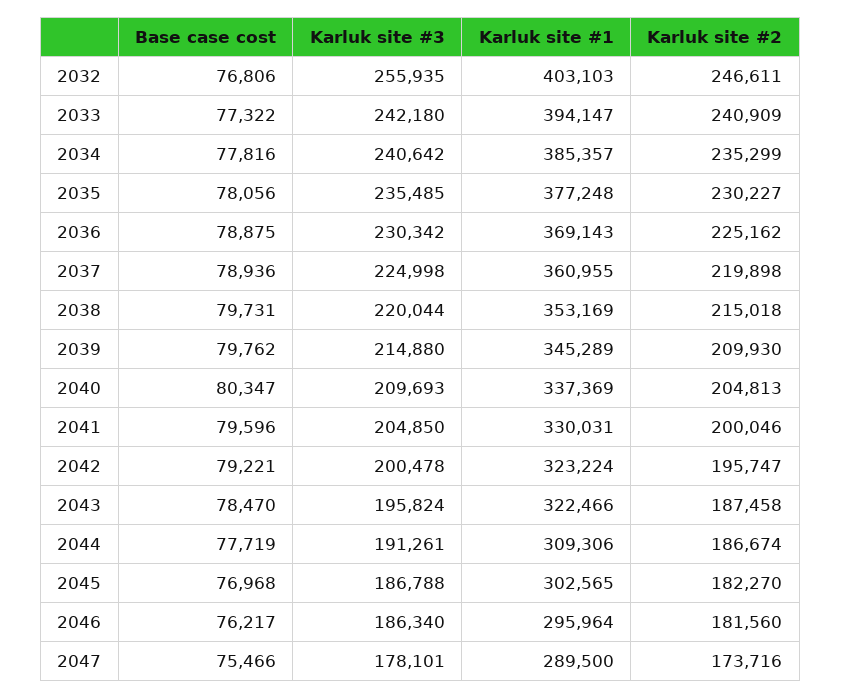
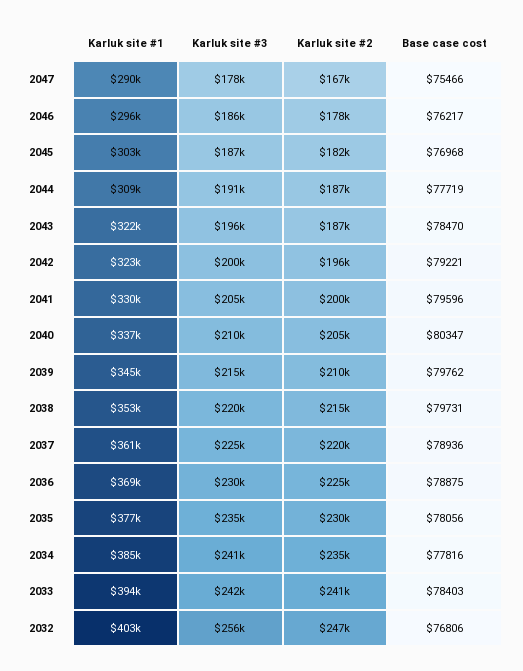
Base case cost, 2033: 77322 -> 78403
Karluk site #2, 2046: 181560 -> 178000
Karluk site #2, 2047: 173716 -> 167000

